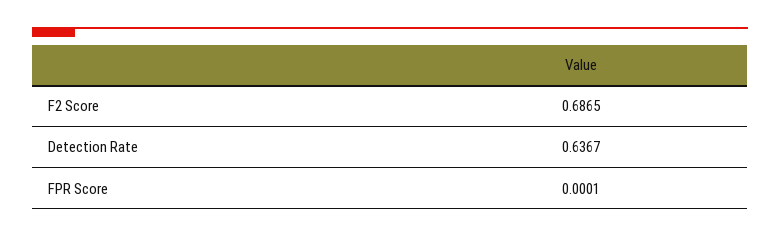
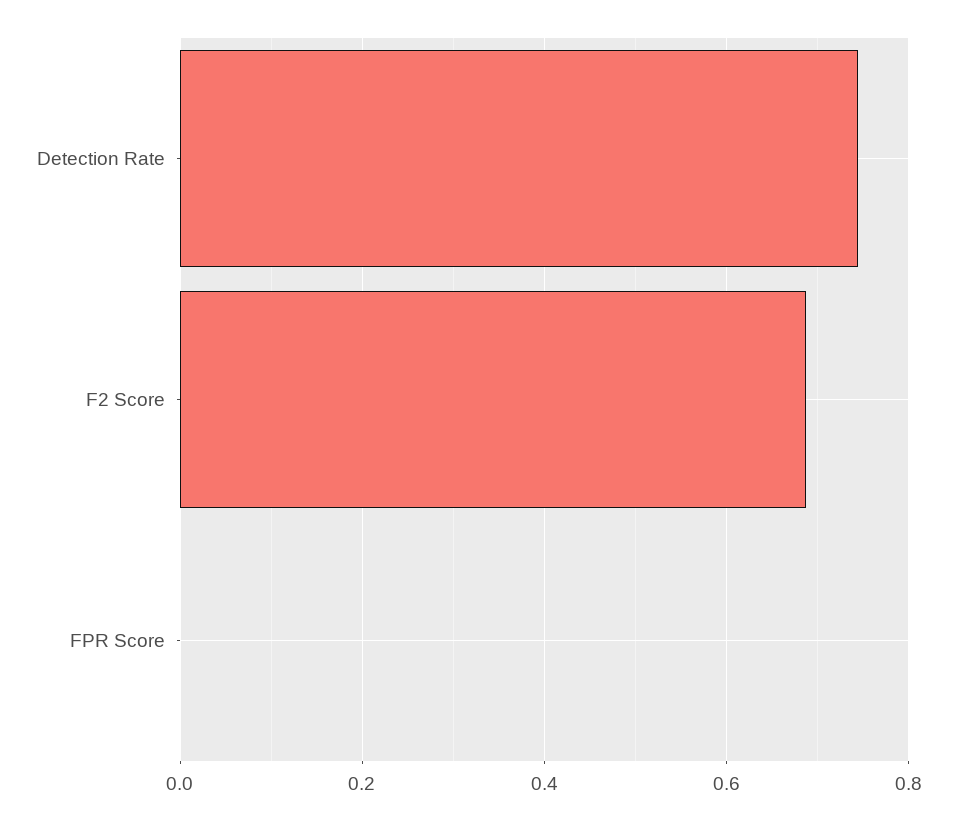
Detection Rate: 0.6367 -> 0.74

